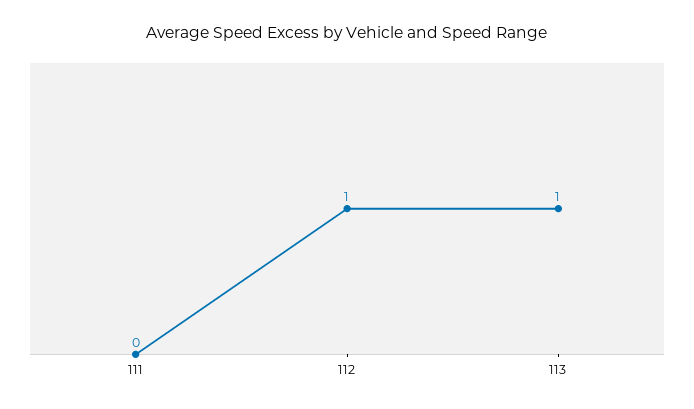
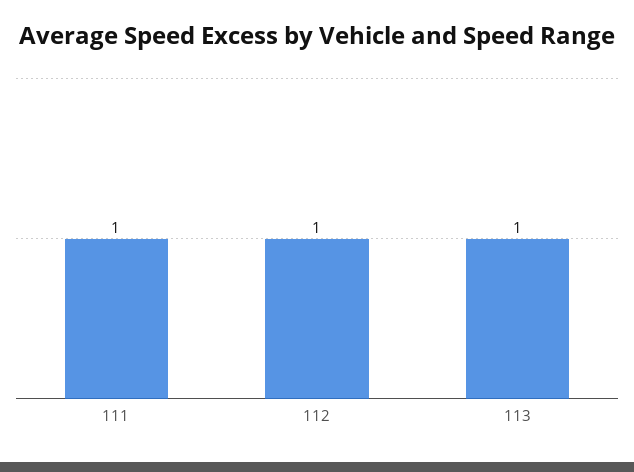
111: 0 -> 1

